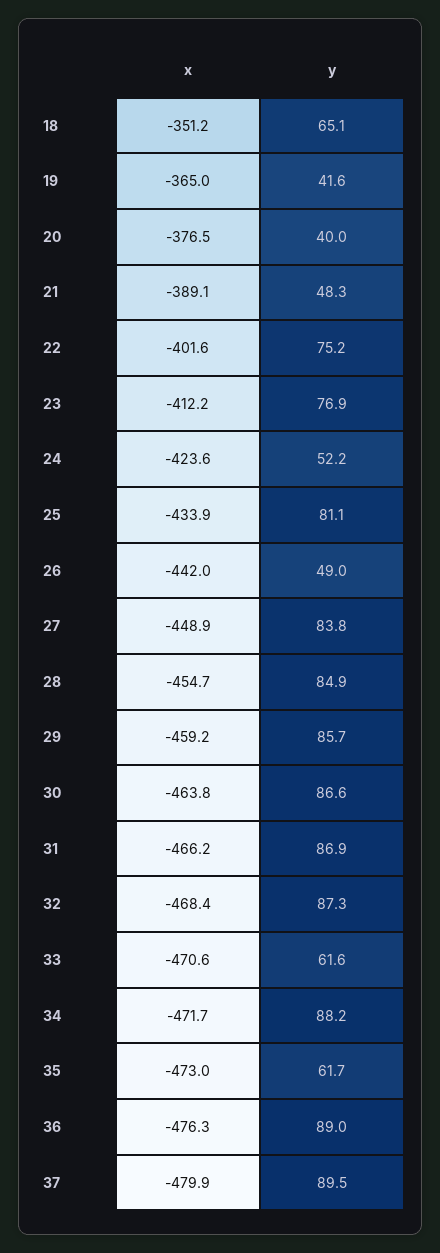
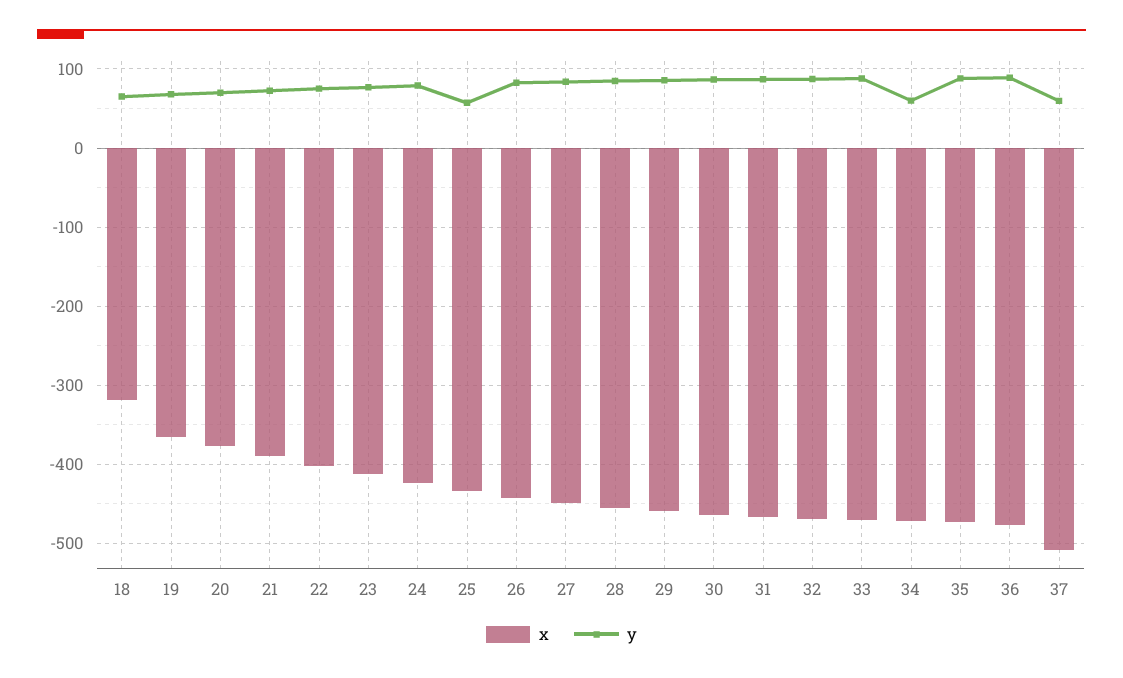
x, 18: -351.2 -> -320
y, 19: 41.6 -> 70
y, 20: 40 -> 70
y, 21: 48.3 -> 70
y, 24: 52.2 -> 80
y, 25: 81.1 -> 60
y, 26: 49 -> 80
y, 33: 61.6 -> 90
y, 34: 88.2 -> 60
y, 35: 61.7 -> 90
x, 37: -479.9 -> -510
y, 37: 89.5 -> 60

